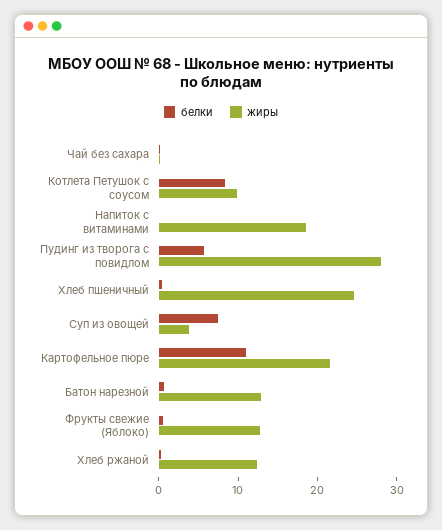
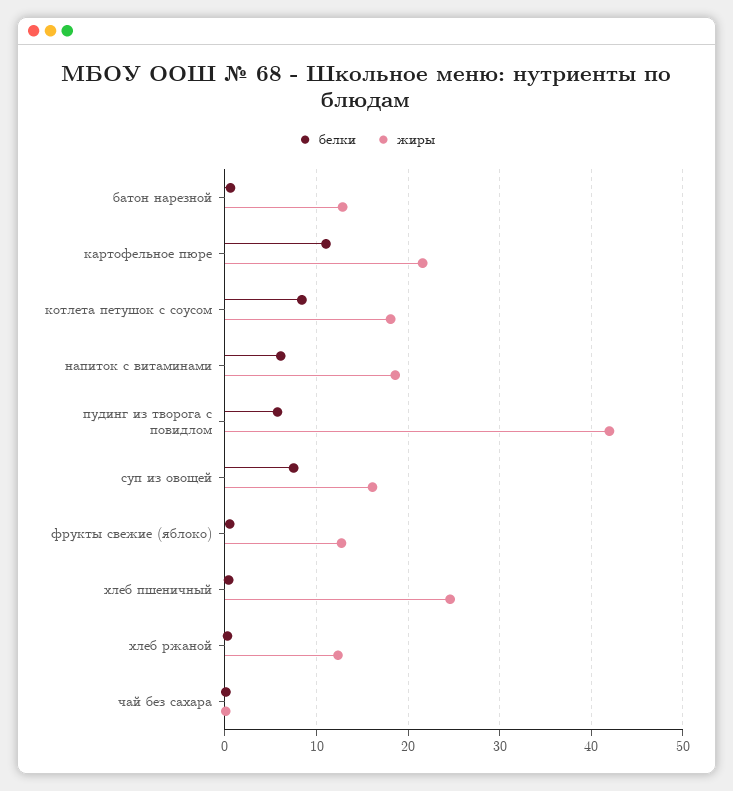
жиры, Котлета Петушок с соусом: 10 -> 18
белки, Напиток с витаминами: 0 -> 6
жиры, Пудинг из творога с повидлом: 28 -> 42
жиры, Суп из овощей: 4 -> 16

